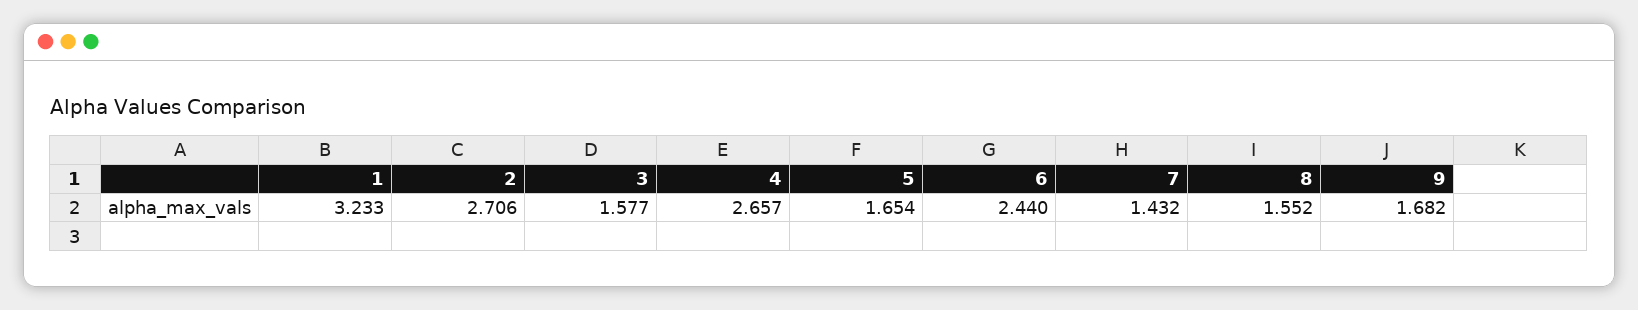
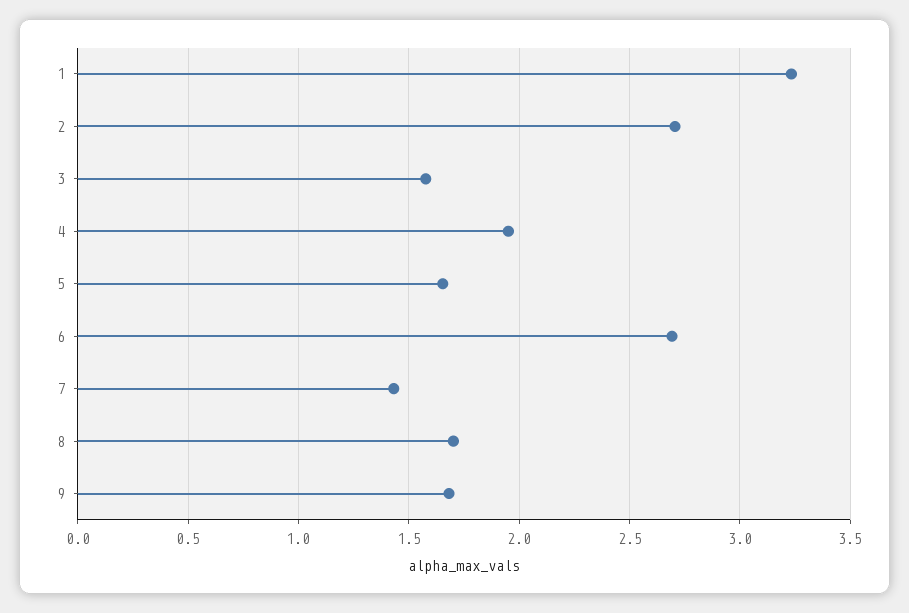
4: 2.657 -> 1.95
6: 2.44 -> 2.7
8: 1.552 -> 1.7

